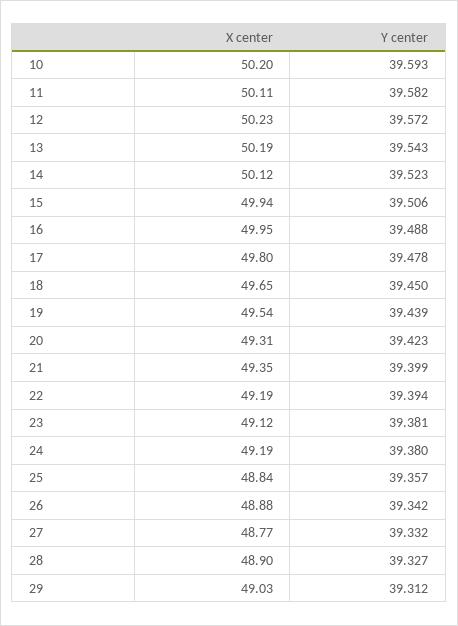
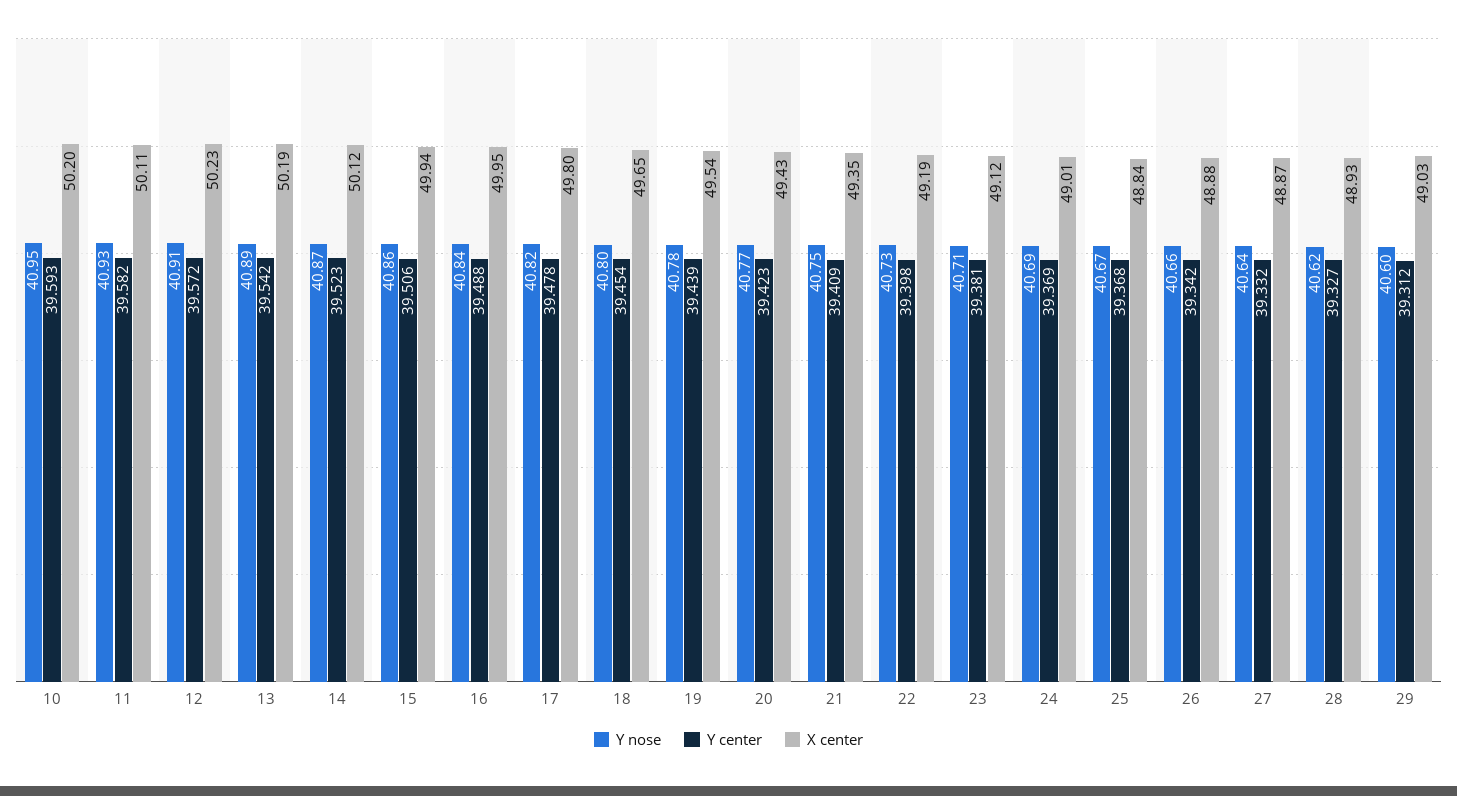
Y center, 13: 39.543 -> 39.542
Y center, 18: 39.45 -> 39.454
X center, 20: 49.31 -> 49.43
Y center, 21: 39.399 -> 39.409
Y center, 22: 39.394 -> 39.398
X center, 24: 49.19 -> 49.01
Y center, 24: 39.38 -> 39.369
Y center, 25: 39.357 -> 39.368
X center, 27: 48.77 -> 48.87
X center, 28: 48.9 -> 48.93
Y nose, 10: none -> 40.95
Y nose, 11: none -> 40.93
Y nose, 12: none -> 40.91
Y nose, 13: none -> 40.89
Y nose, 14: none -> 40.87
Y nose, 15: none -> 40.86
Y nose, 16: none -> 40.84
Y nose, 17: none -> 40.82
Y nose, 18: none -> 40.8
Y nose, 19: none -> 40.78
Y nose, 20: none -> 40.77
Y nose, 21: none -> 40.75
Y nose, 22: none -> 40.73
Y nose, 23: none -> 40.71
Y nose, 24: none -> 40.69
Y nose, 25: none -> 40.67
Y nose, 26: none -> 40.66
Y nose, 27: none -> 40.64
Y nose, 28: none -> 40.62
Y nose, 29: none -> 40.6

